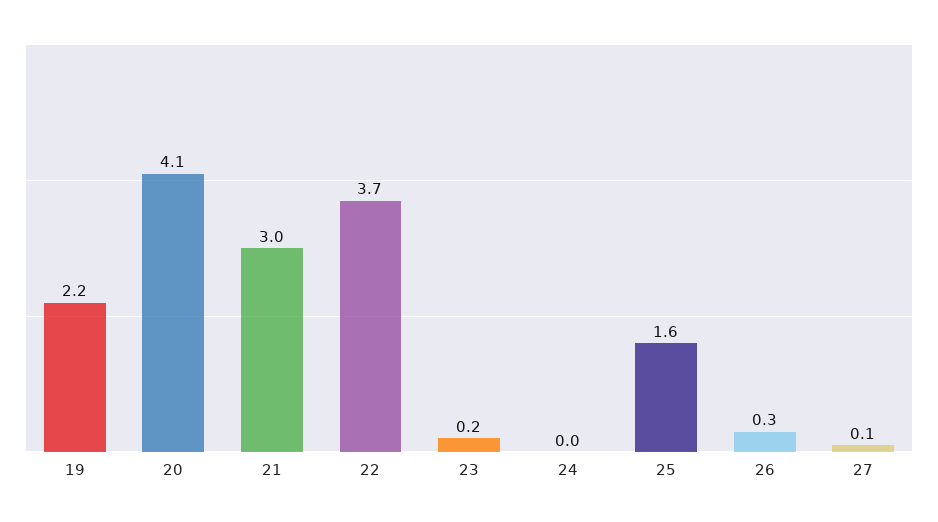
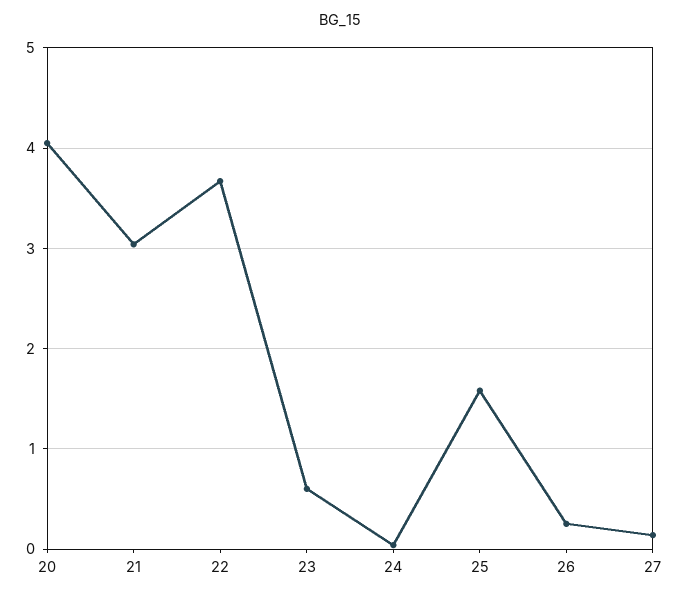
19: 2.2 -> none
23: 0.2 -> 0.6

